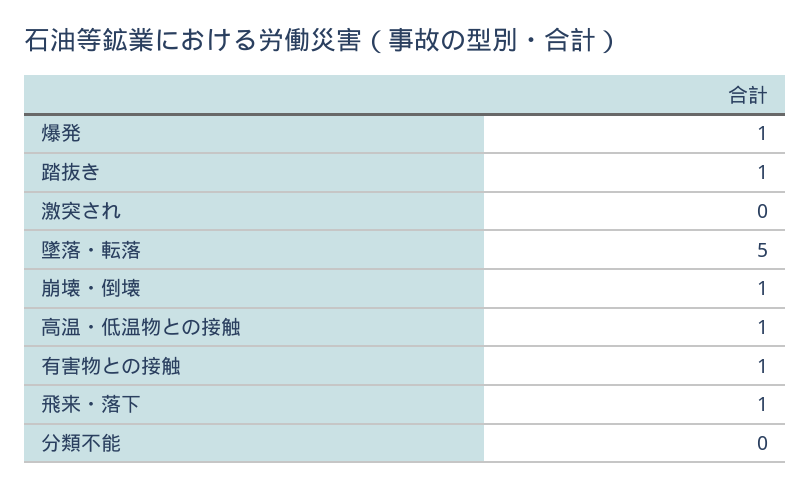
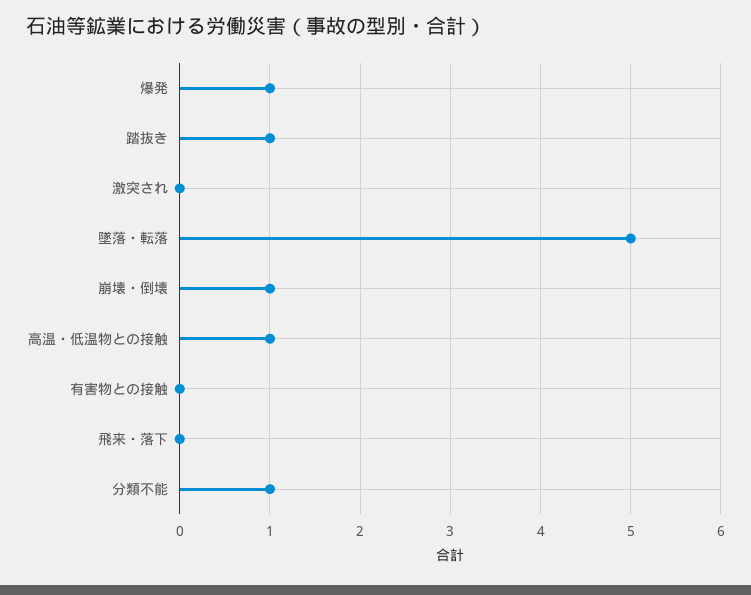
有害物との接触: 1 -> 0
飛来・落下: 1 -> 0
分類不能: 0 -> 1

